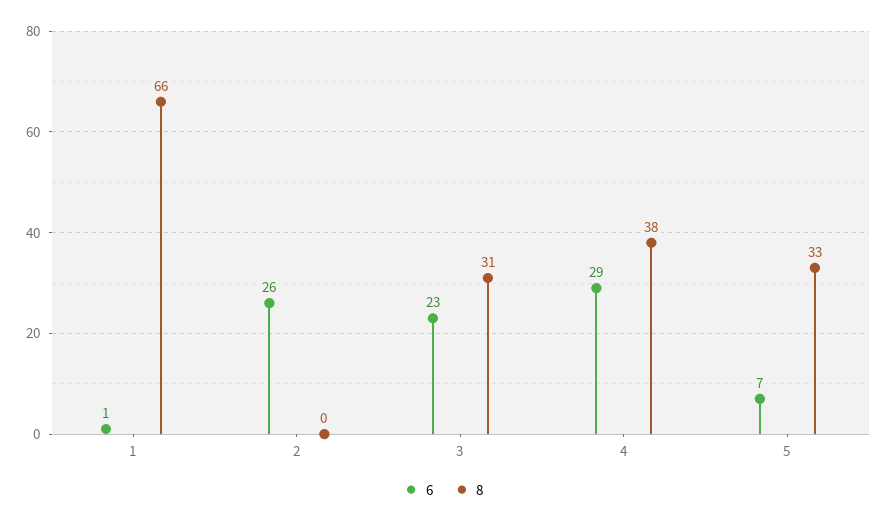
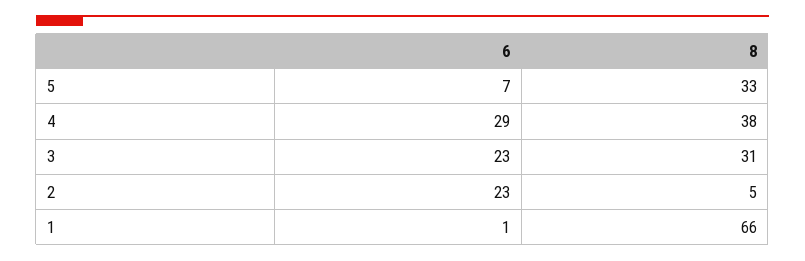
6, 2: 26 -> 23
8, 2: 0 -> 5

